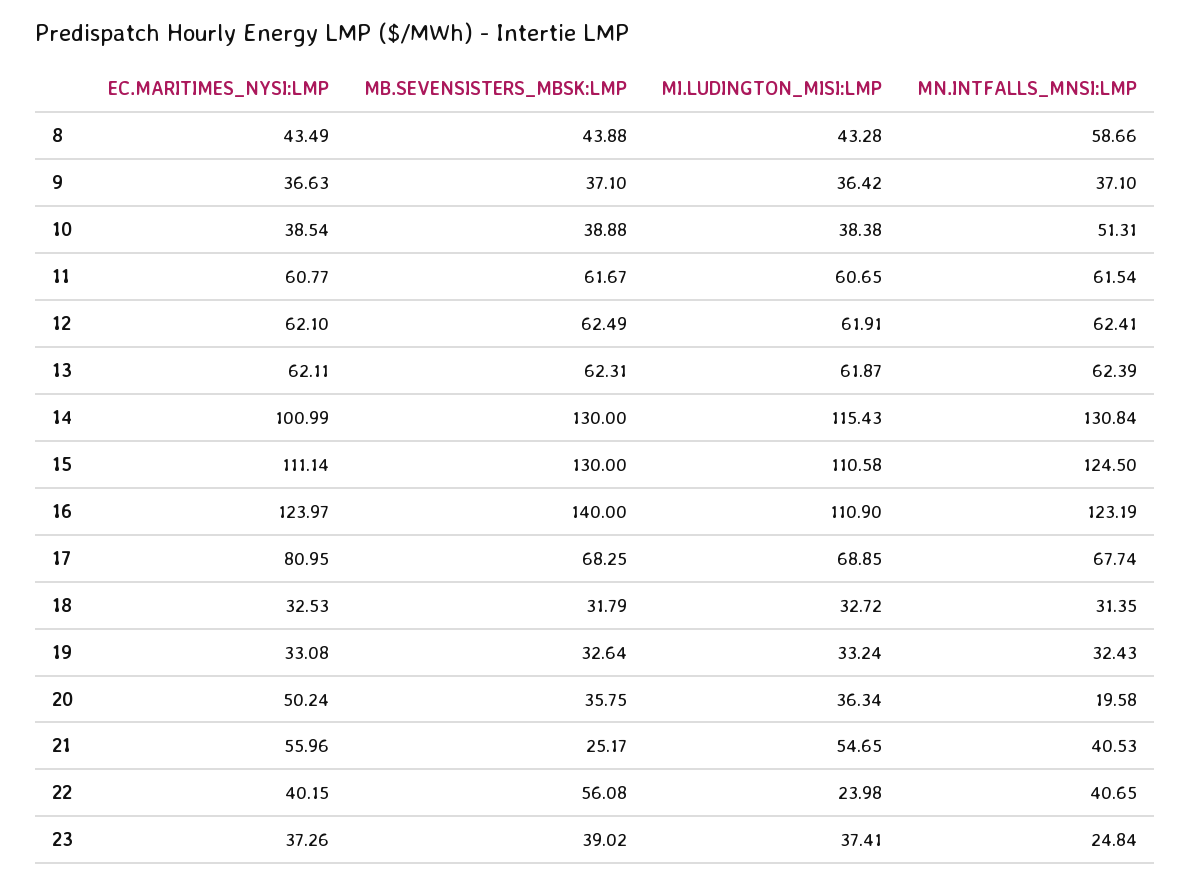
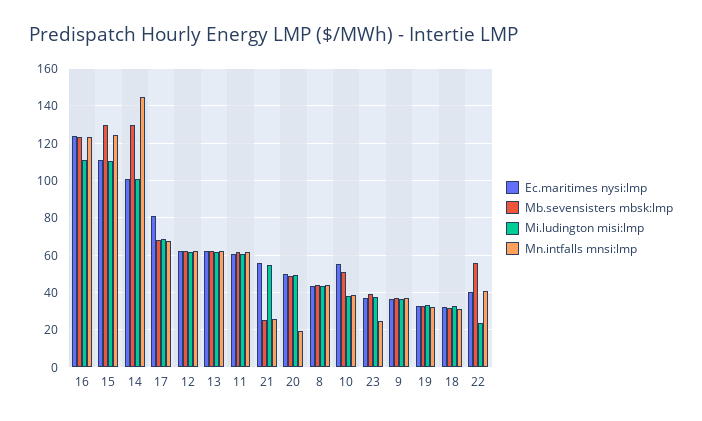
MN.INTFALLS_MNSI:LMP, 8: 58.66 -> 45
EC.MARITIMES_NYSI:LMP, 10: 38.54 -> 55
MB.SEVENSISTERS_MBSK:LMP, 10: 38.88 -> 50
MN.INTFALLS_MNSI:LMP, 10: 51.31 -> 40
MI.LUDINGTON_MISI:LMP, 14: 115.43 -> 100
MN.INTFALLS_MNSI:LMP, 14: 130.84 -> 145
MB.SEVENSISTERS_MBSK:LMP, 16: 140 -> 125
MB.SEVENSISTERS_MBSK:LMP, 20: 35.75 -> 50
MI.LUDINGTON_MISI:LMP, 20: 36.34 -> 50
MN.INTFALLS_MNSI:LMP, 21: 40.53 -> 25

